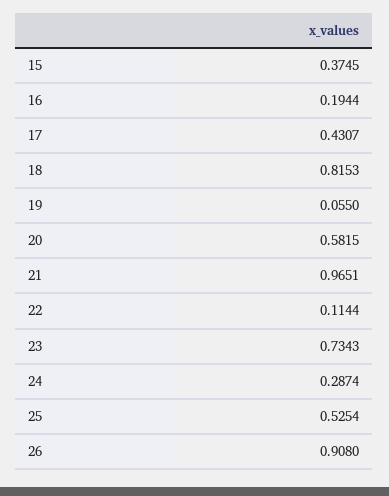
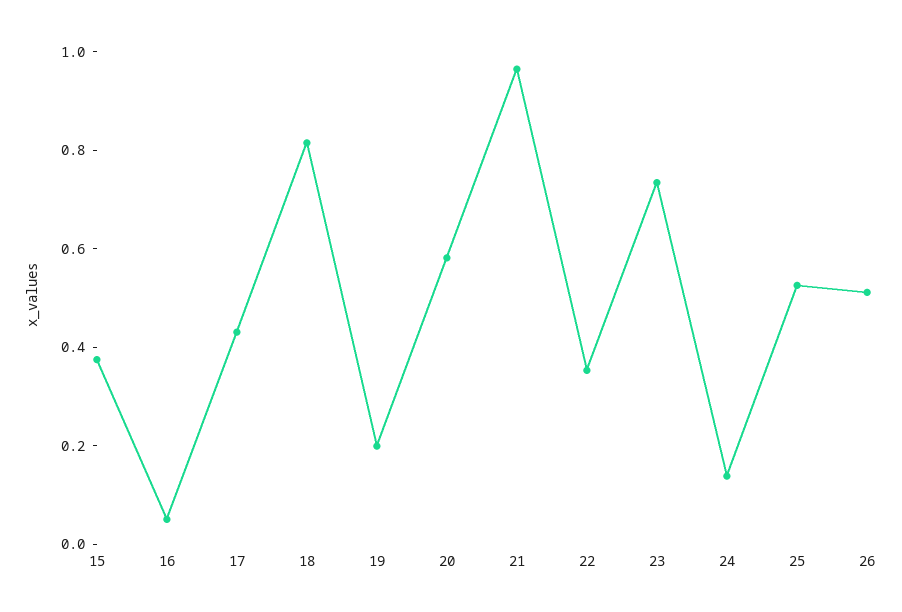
16: 0.1944 -> 0.05
19: 0.055 -> 0.2
22: 0.1144 -> 0.35
24: 0.2874 -> 0.15
26: 0.908 -> 0.5

